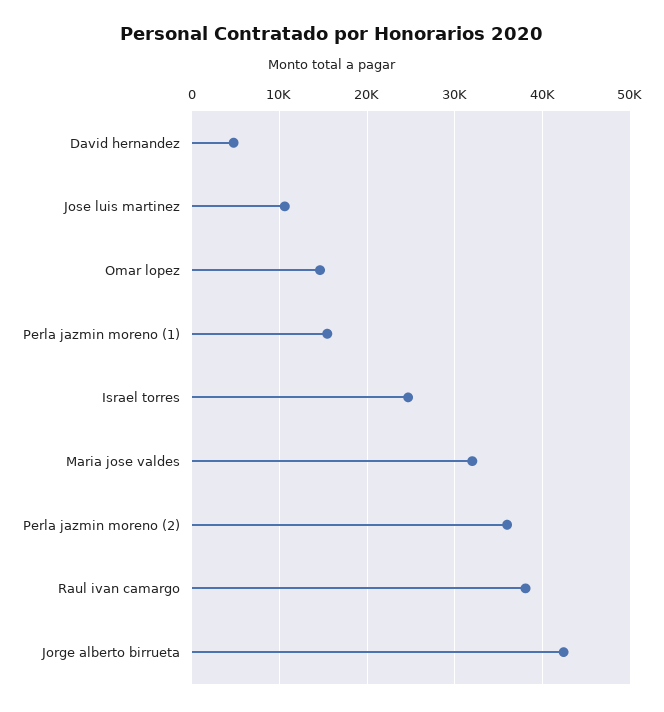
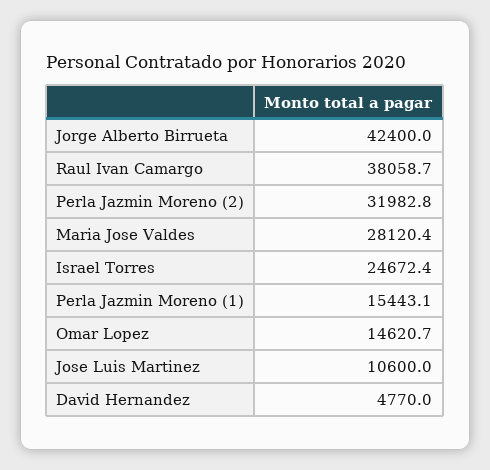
Maria jose valdes: 32000 -> 28120.4
Perla jazmin moreno (2): 36000 -> 31982.8

